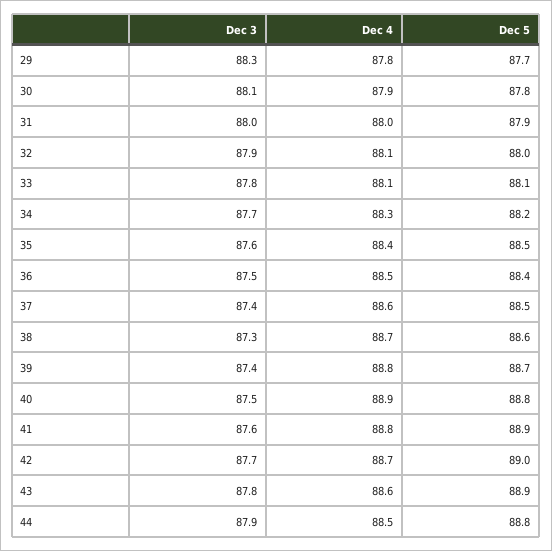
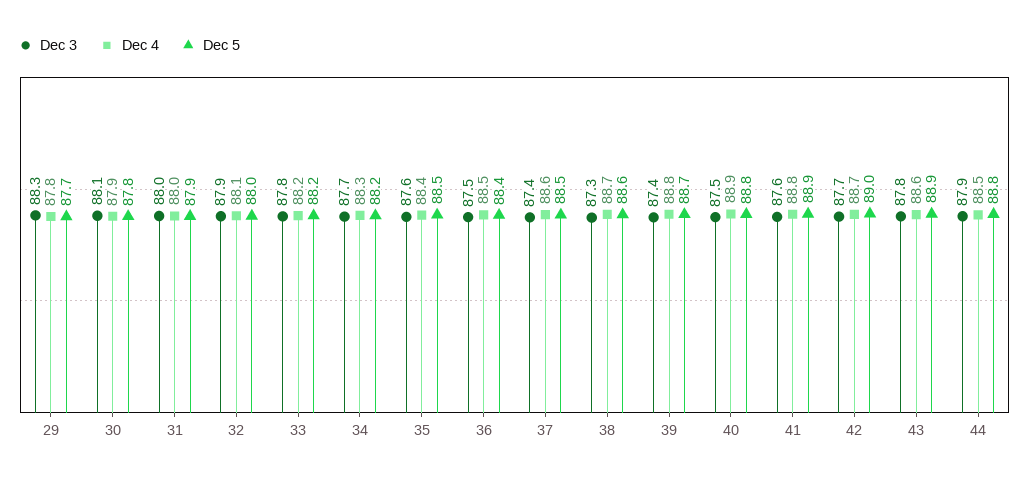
Dec 4, 33: 88.1 -> 88.2
Dec 5, 33: 88.1 -> 88.2

